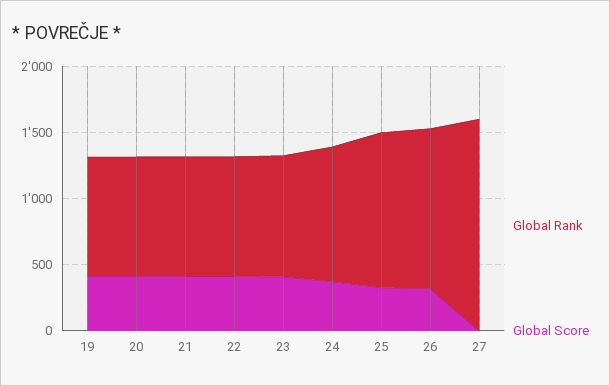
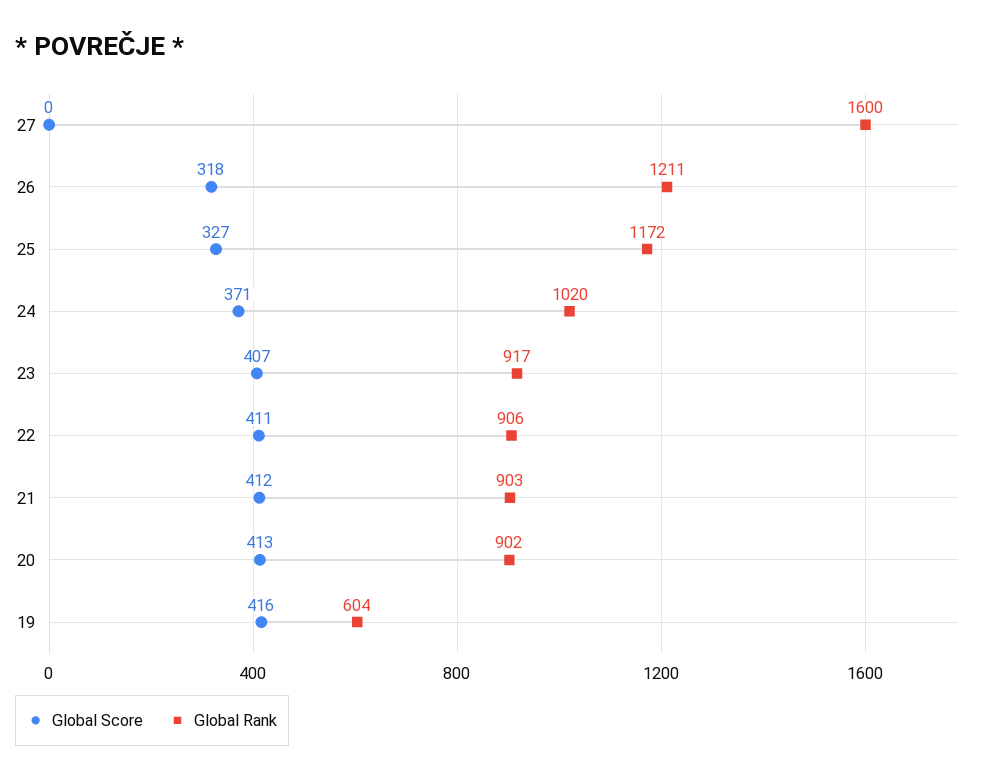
Global Rank, 19: 900 -> 604

